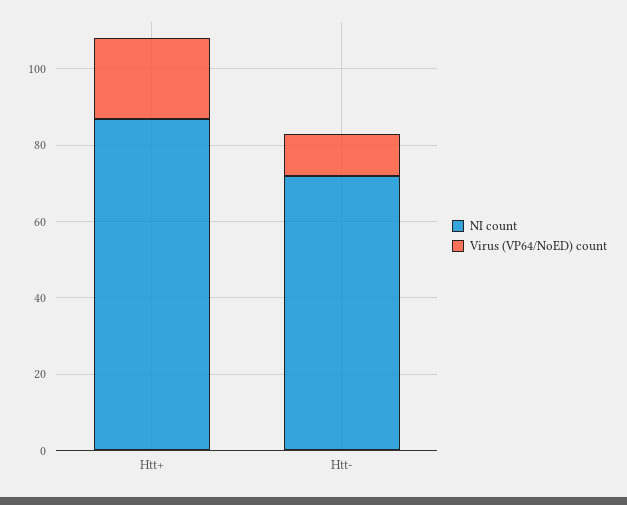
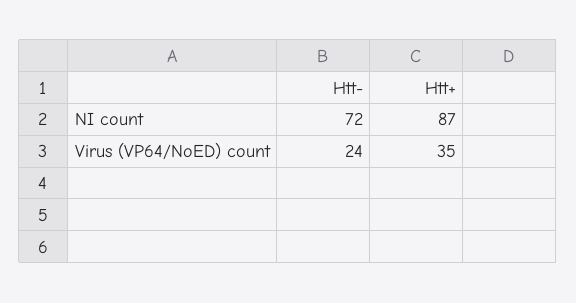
Virus (VP64/NoED) count, Htt+: 20 -> 35
Virus (VP64/NoED) count, Htt-: 10 -> 24

